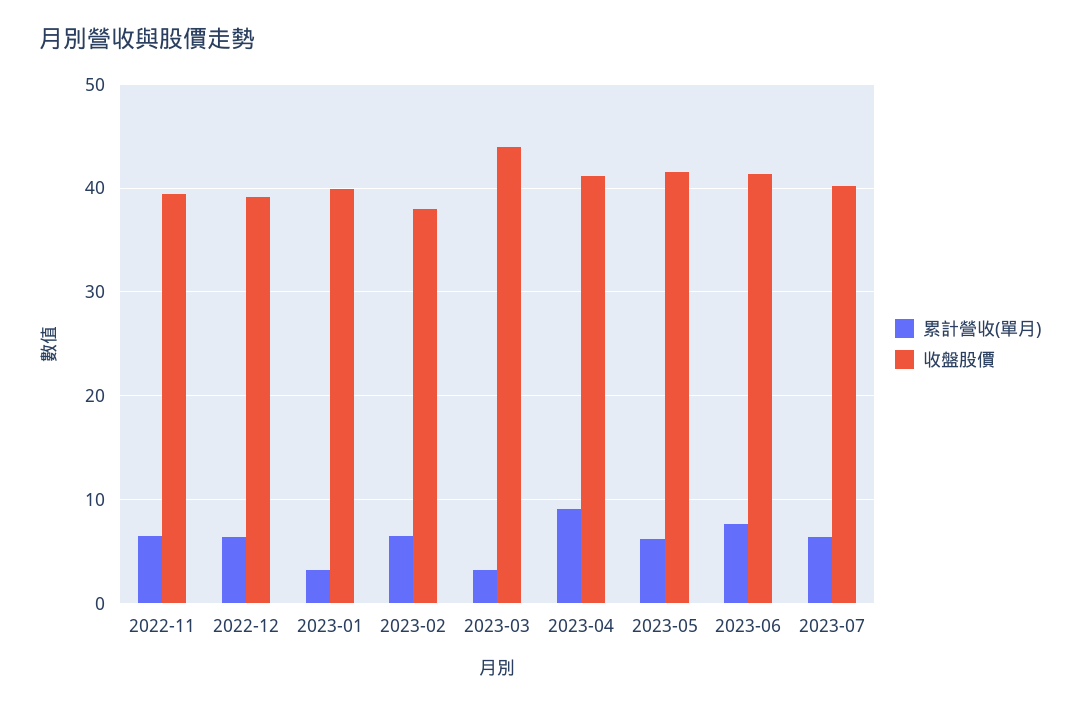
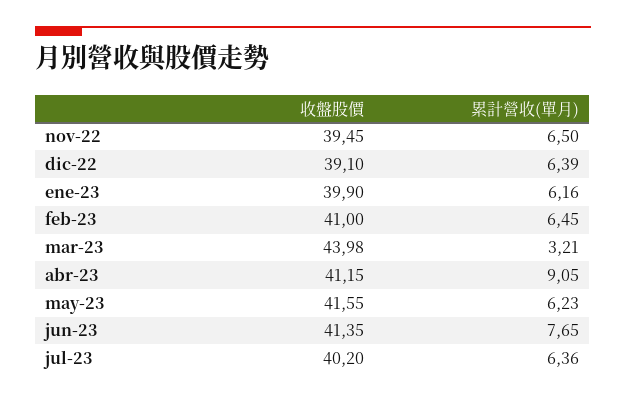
累計營收(單月), 2023-01: 3 -> 6.16
收盤股價, 2023-02: 38 -> 41

